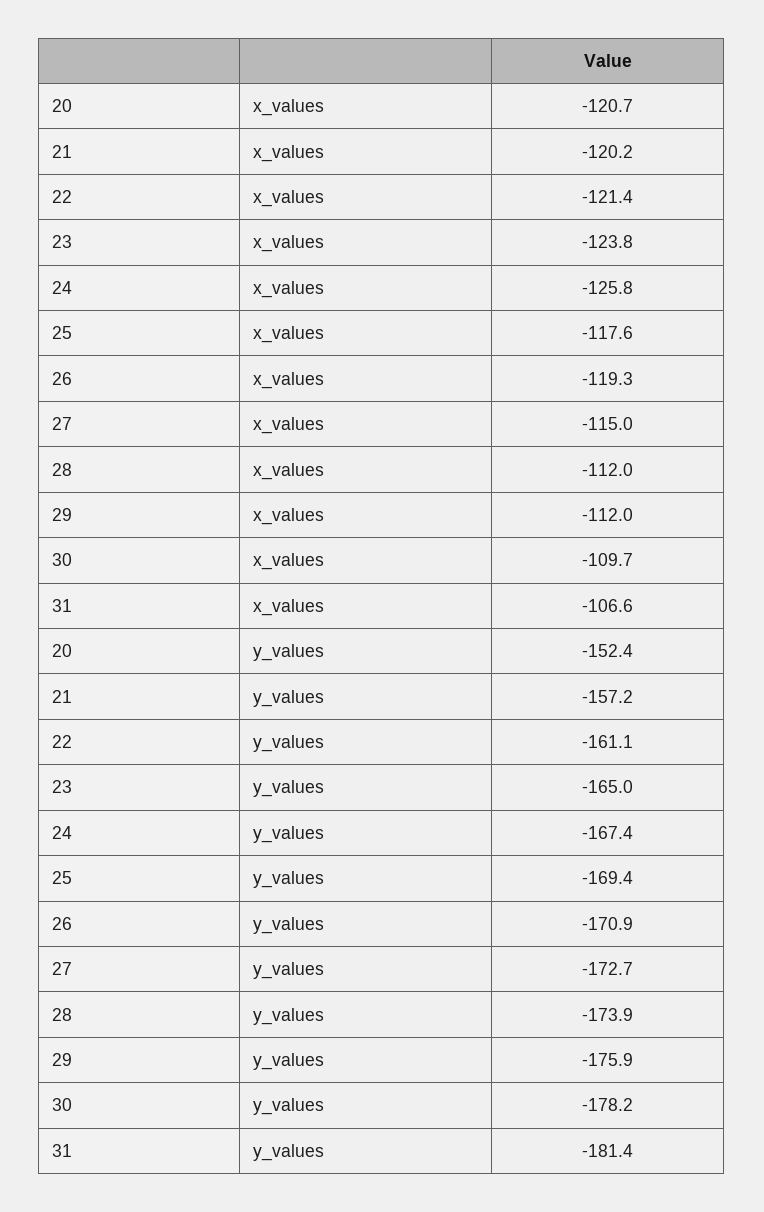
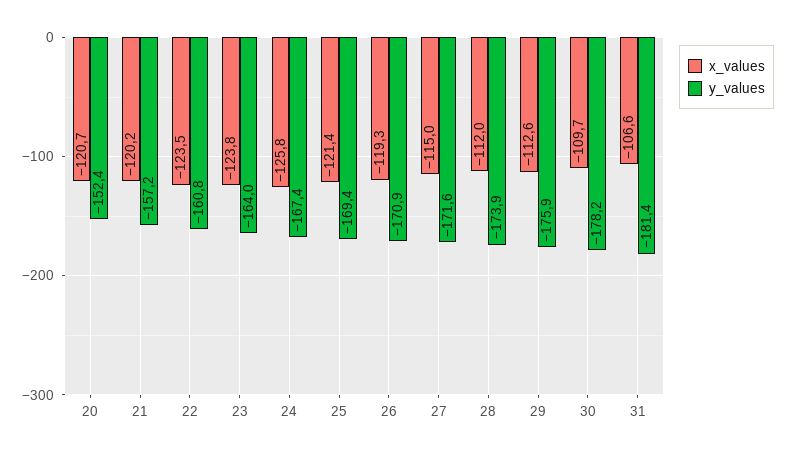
x_values, 22: -121.4 -> -123.5
x_values, 25: -117.6 -> -121.4
x_values, 29: -112 -> -112.6
y_values, 22: -161.1 -> -160.8
y_values, 23: -165 -> -164
y_values, 27: -172.7 -> -171.6

